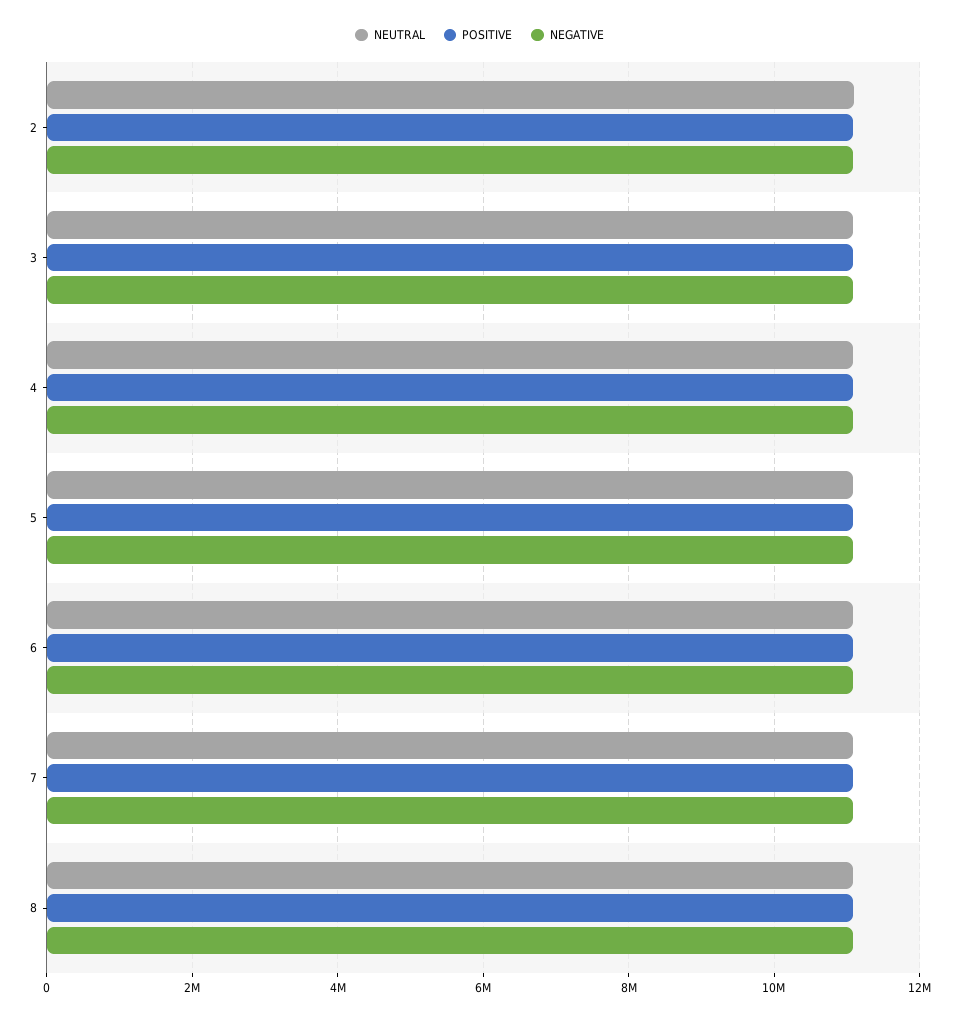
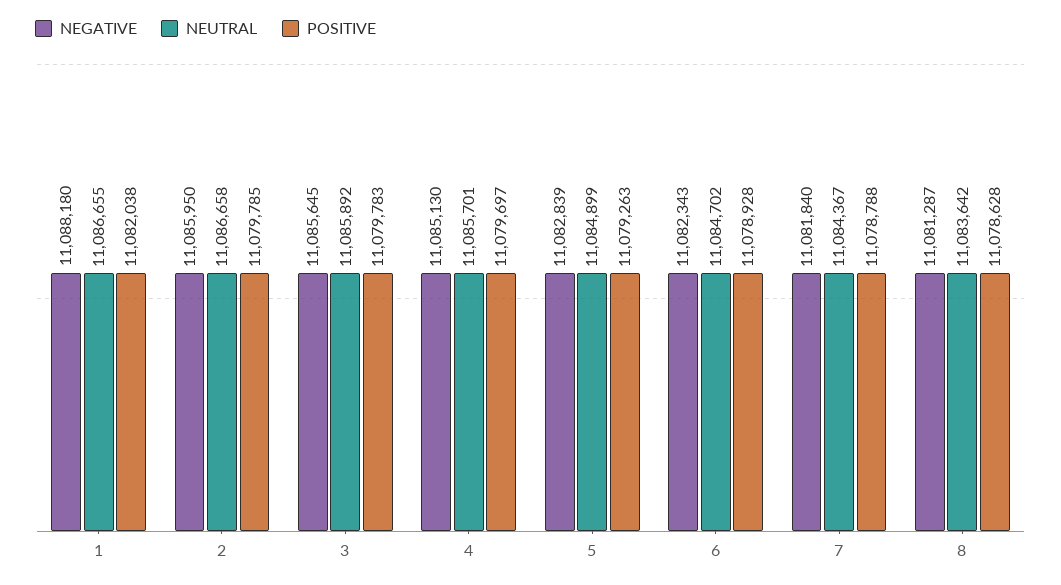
NEGATIVE, 1: none -> 11088180
NEUTRAL, 1: none -> 11086655
POSITIVE, 1: none -> 11082038

